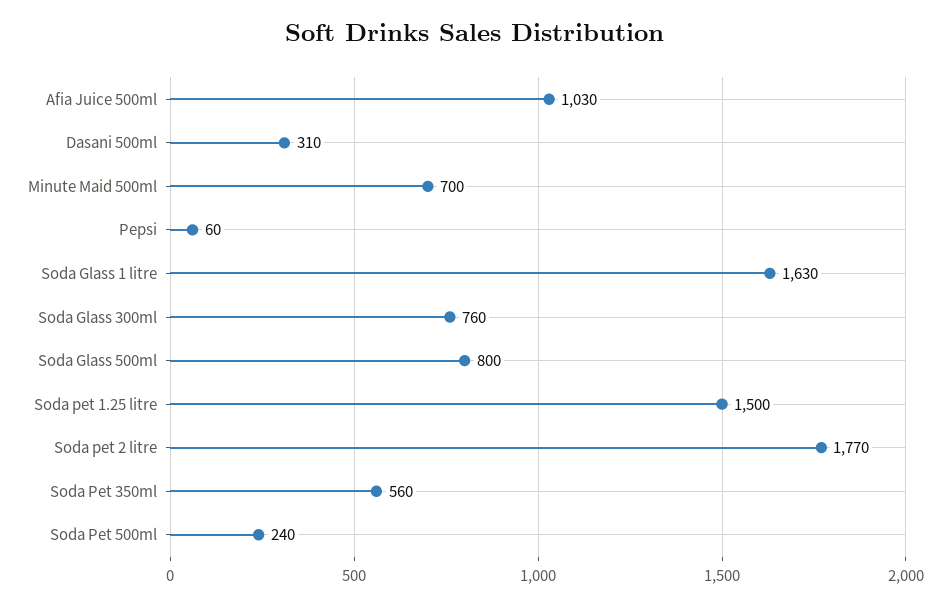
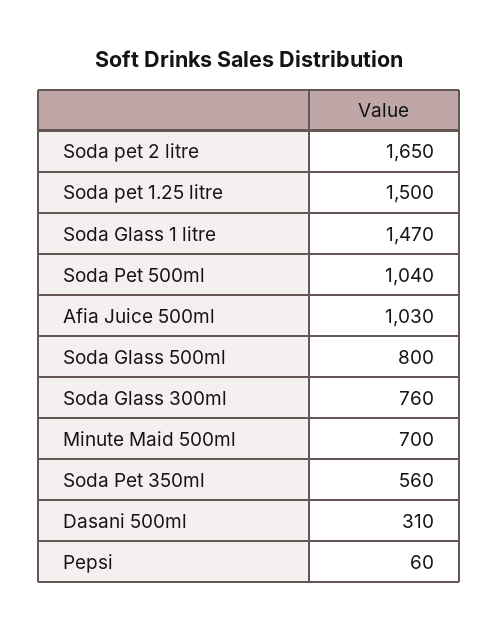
Soda Glass 1 litre: 1630 -> 1470
Soda pet 2 litre: 1770 -> 1650
Soda Pet 500ml: 240 -> 1040

